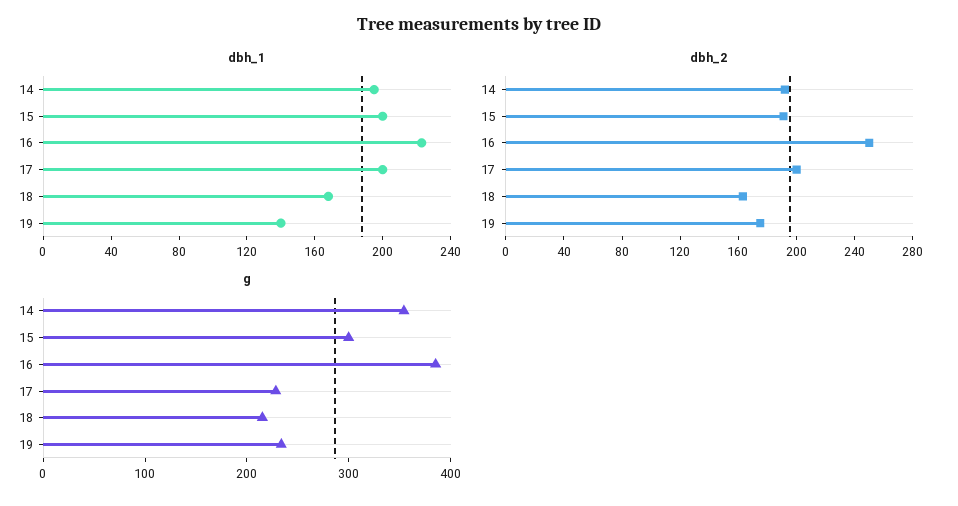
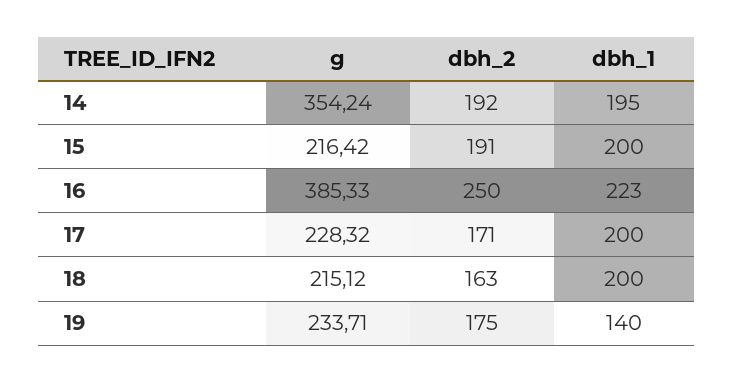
dbh_1, 18: 170 -> 200
dbh_2, 17: 200 -> 171
g, 15: 300 -> 216.42

